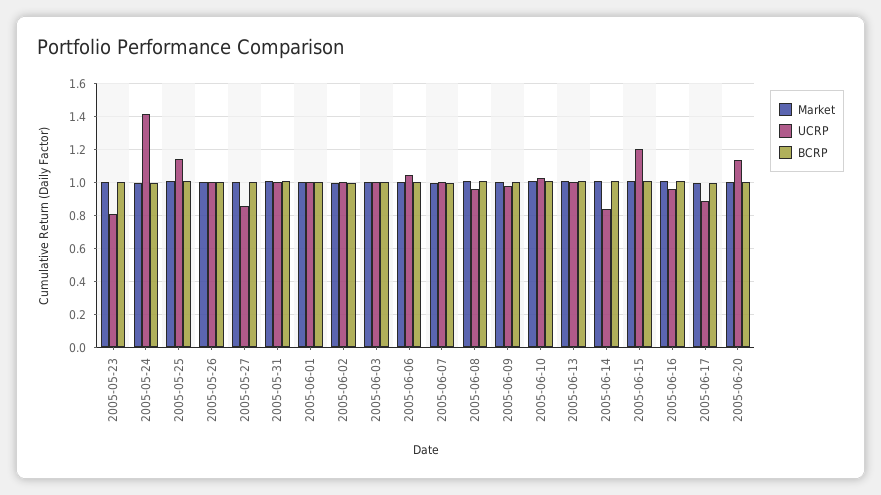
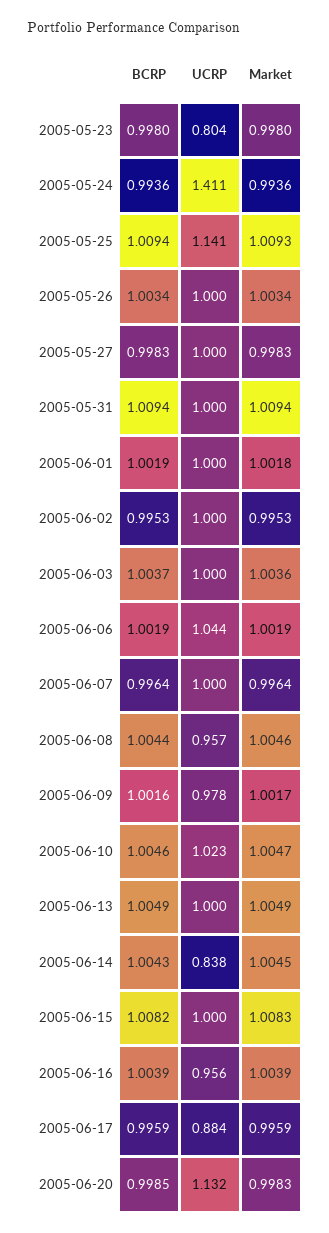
UCRP, 2005-05-27: 0.85 -> 1
UCRP, 2005-06-15: 1.2 -> 1

